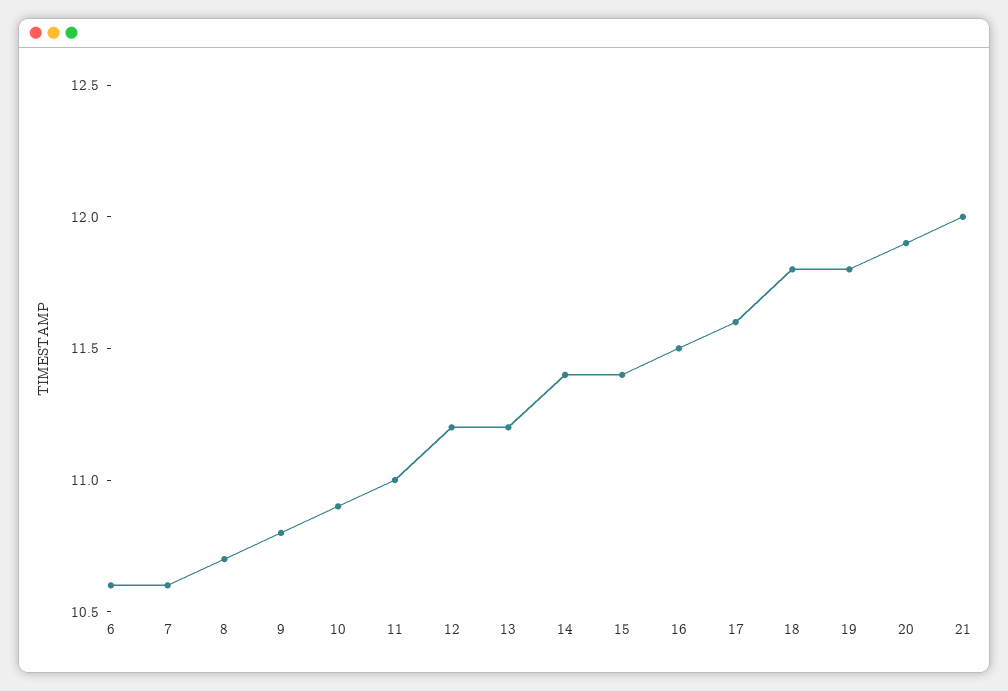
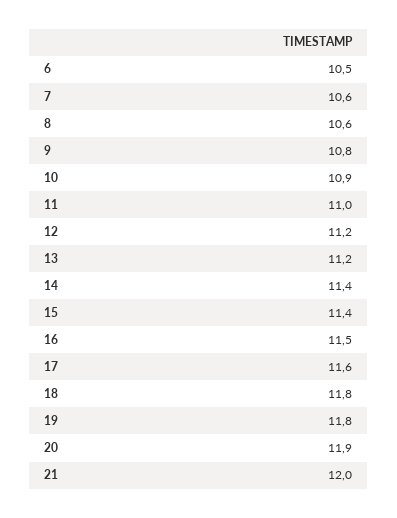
6: 10.6 -> 10.5
8: 10.7 -> 10.6

